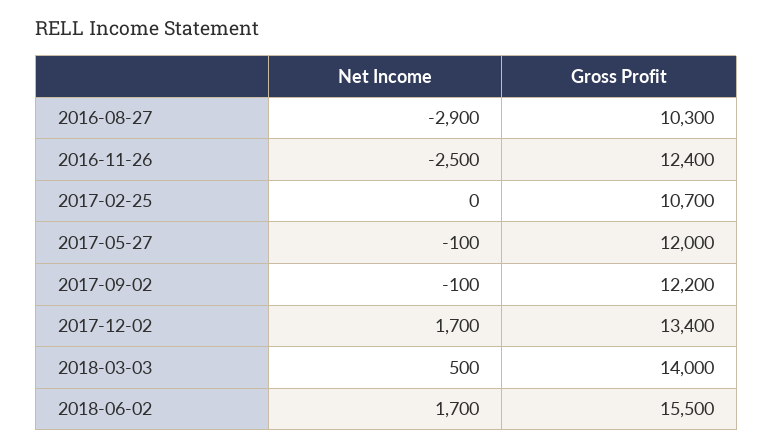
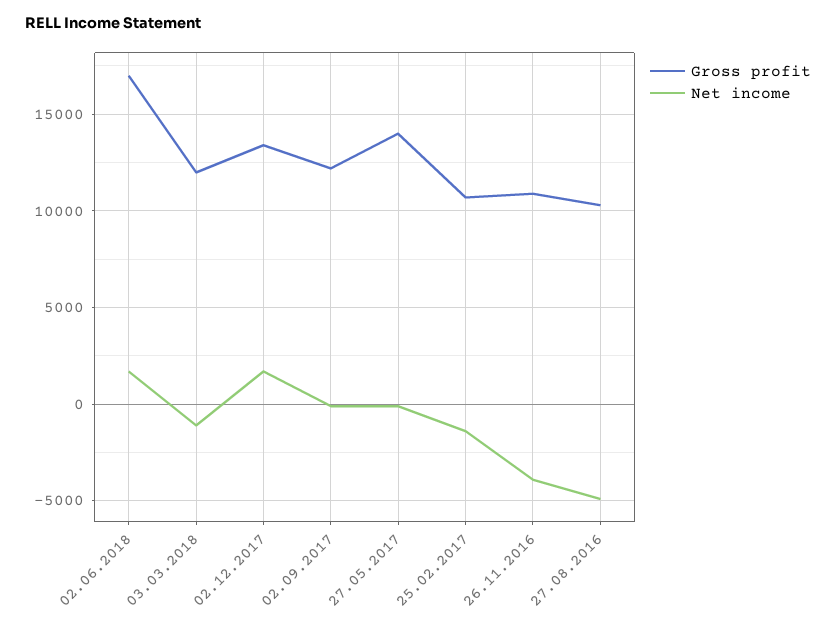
Net Income, 2016-08-27: -2900 -> -5000
Net Income, 2016-11-26: -2500 -> -4000
Gross Profit, 2016-11-26: 12400 -> 11000
Net Income, 2017-02-25: 0 -> -1500
Gross Profit, 2017-05-27: 12000 -> 14000
Net Income, 2018-03-03: 500 -> -1000
Gross Profit, 2018-03-03: 14000 -> 12000
Gross Profit, 2018-06-02: 15500 -> 17000

